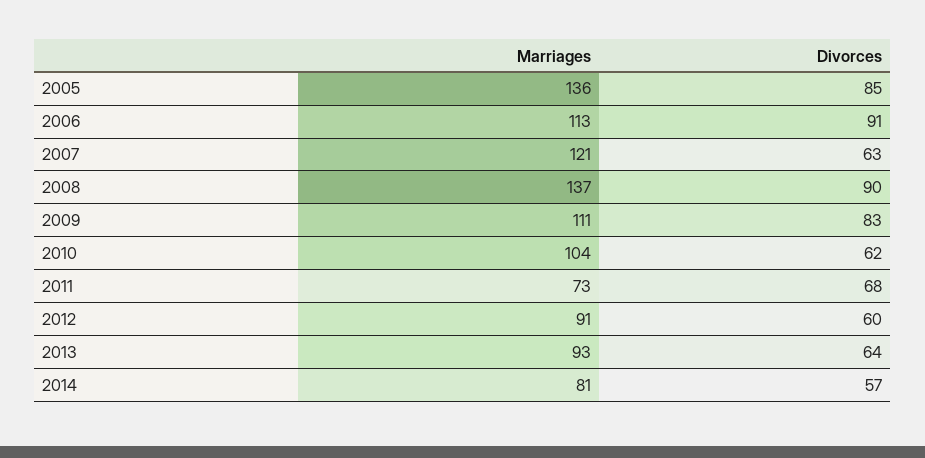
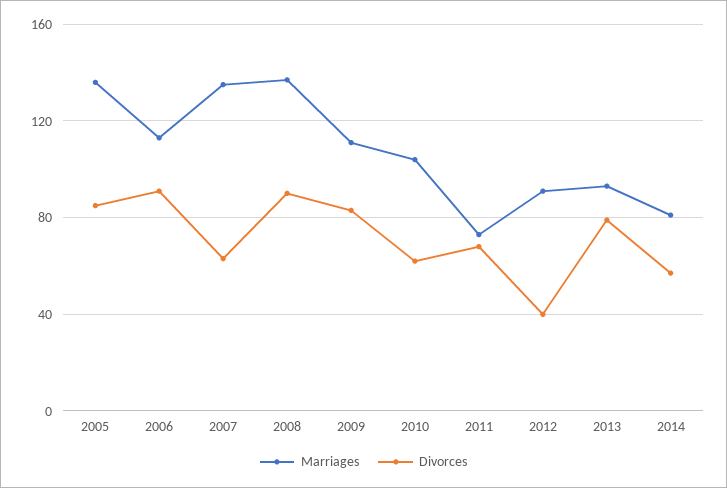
Marriages, 2007: 121 -> 135
Divorces, 2012: 60 -> 40
Divorces, 2013: 64 -> 80

